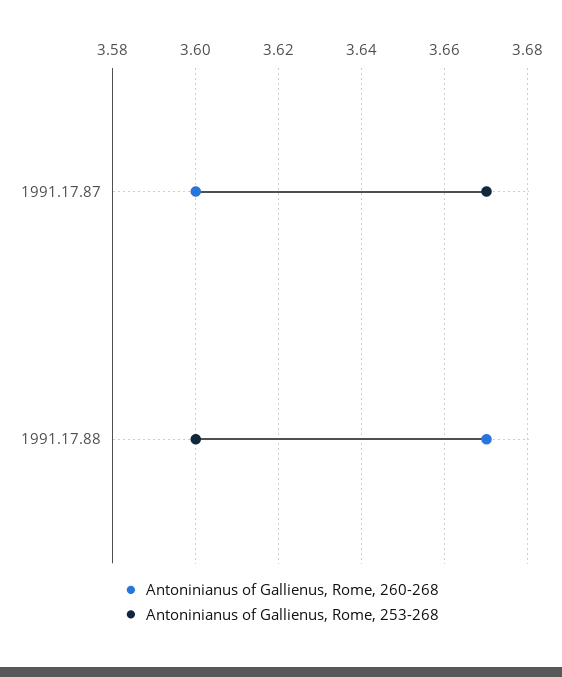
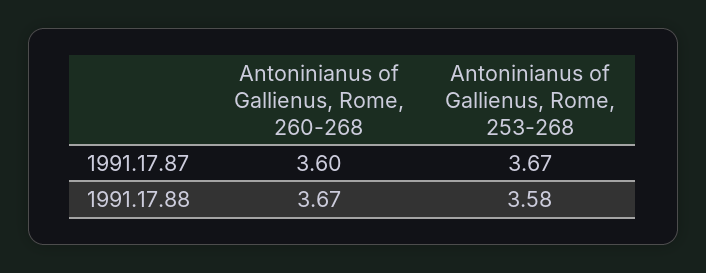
Antoninianus of Gallienus, Rome, 253-268, 1991.17.88: 3.6 -> 3.58

